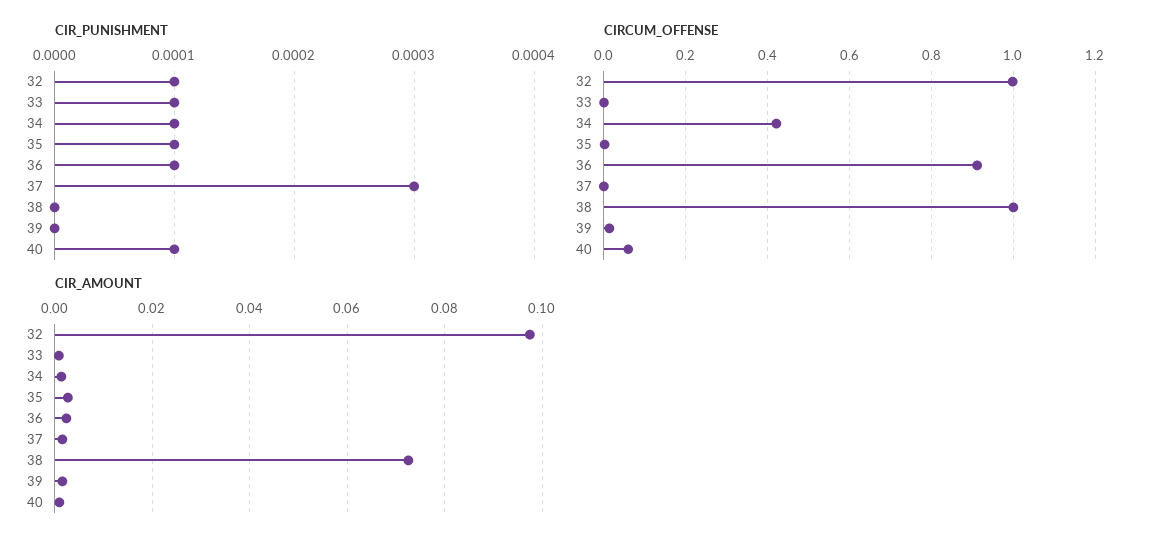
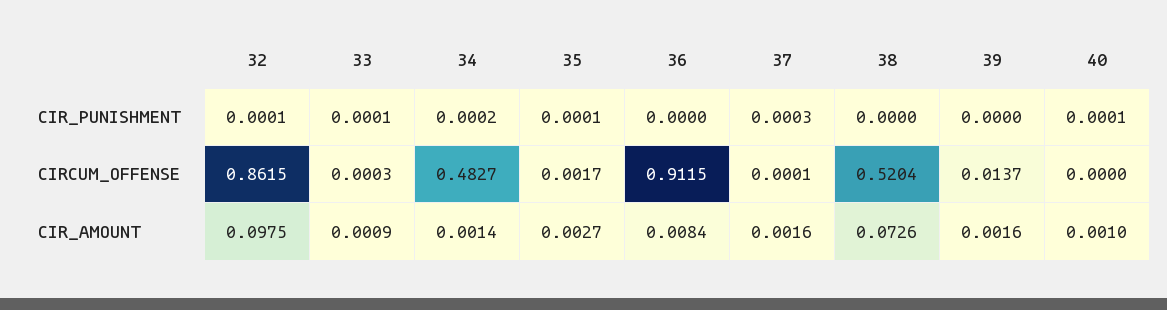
CIR_PUNISHMENT, 34: 0.0001 -> 0.0002
CIR_PUNISHMENT, 36: 0.0001 -> 0
CIRCUM_OFFENSE, 32: 1 -> 0.8615
CIRCUM_OFFENSE, 34: 0.42 -> 0.4827
CIRCUM_OFFENSE, 38: 1 -> 0.5204
CIRCUM_OFFENSE, 40: 0.06 -> 0
CIR_AMOUNT, 36: 0.002 -> 0.0084

